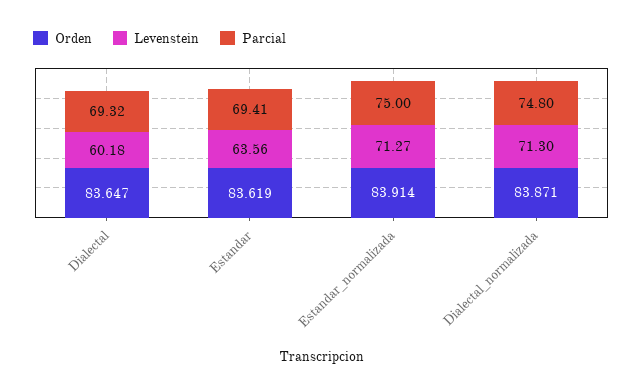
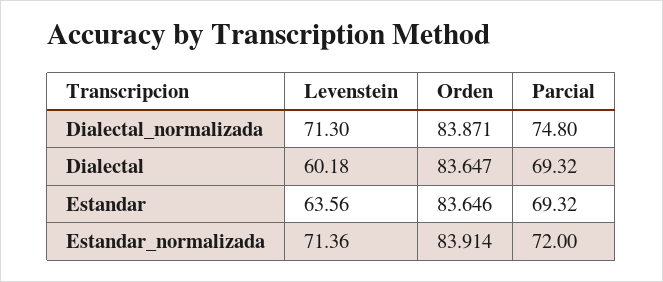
Orden, Estandar: 83.619 -> 83.646
Parcial, Estandar: 69.41 -> 69.32
Levenstein, Estandar_normalizada: 71.27 -> 71.36
Parcial, Estandar_normalizada: 75 -> 72

